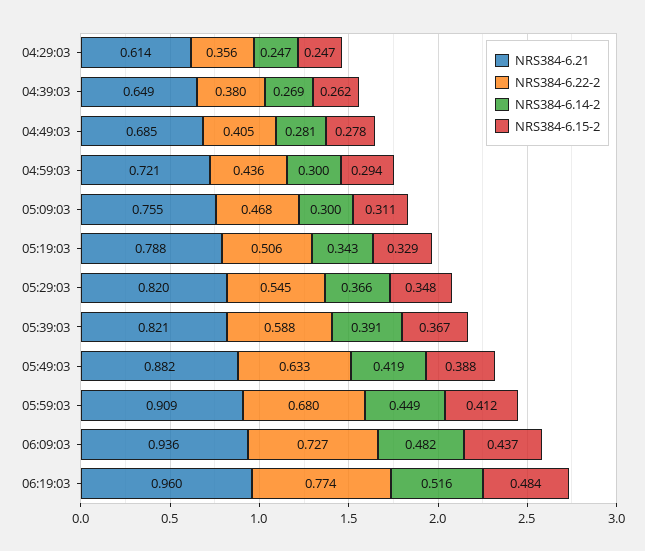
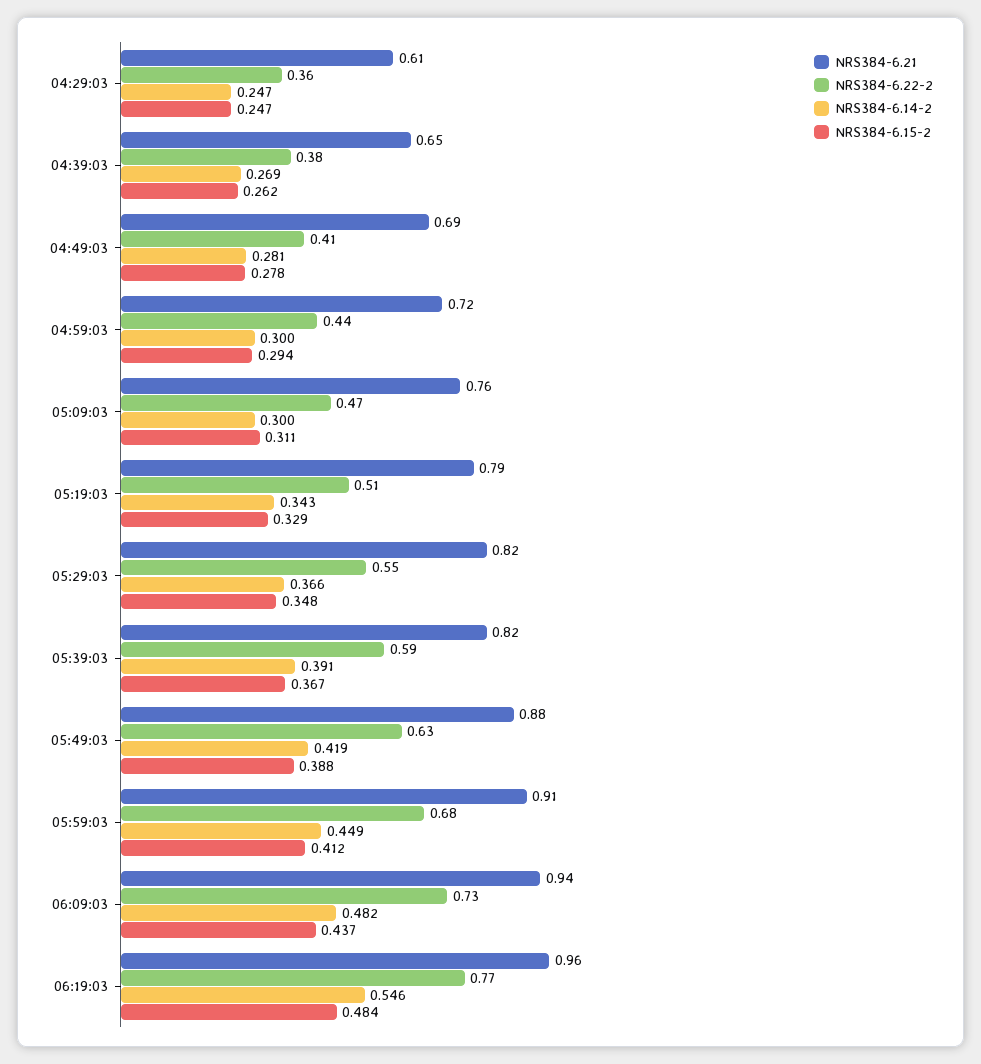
NRS384-6.14-2, 06:19:03: 0.516 -> 0.546

